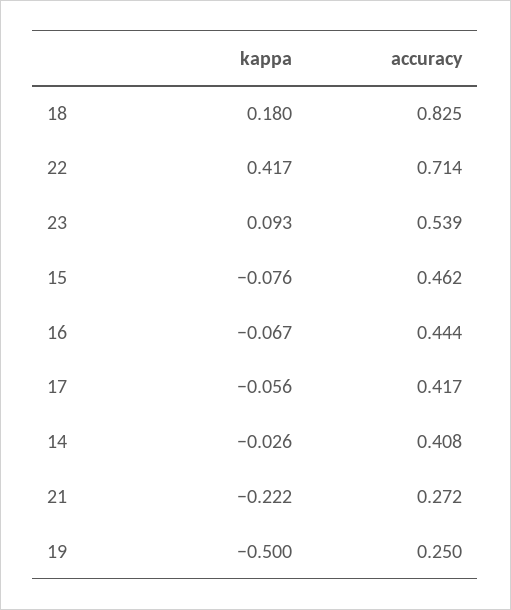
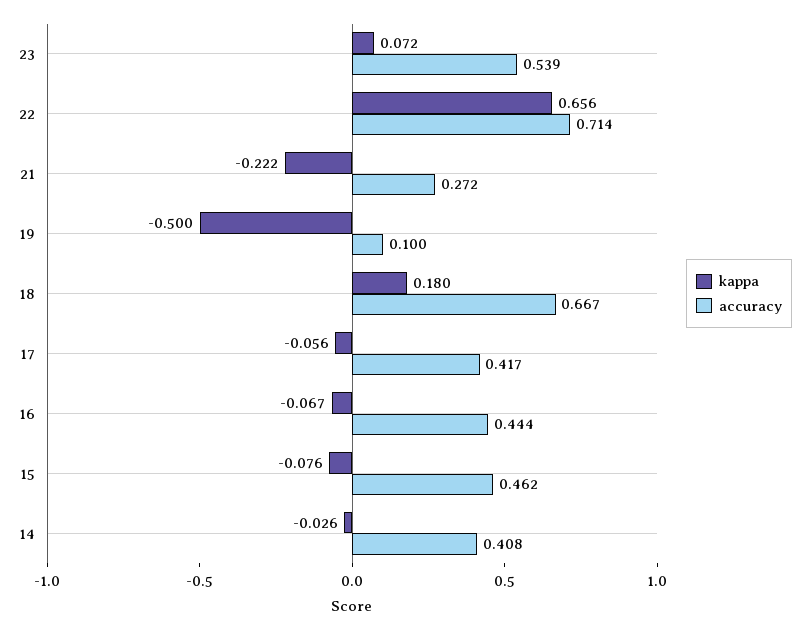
accuracy, 18: 0.825 -> 0.667
kappa, 22: 0.417 -> 0.656
kappa, 23: 0.093 -> 0.072
accuracy, 19: 0.25 -> 0.1

